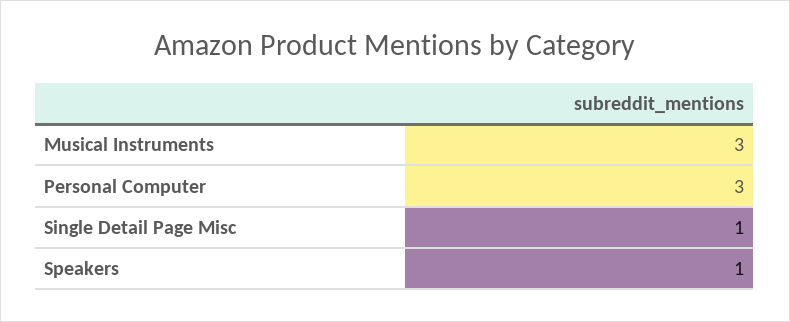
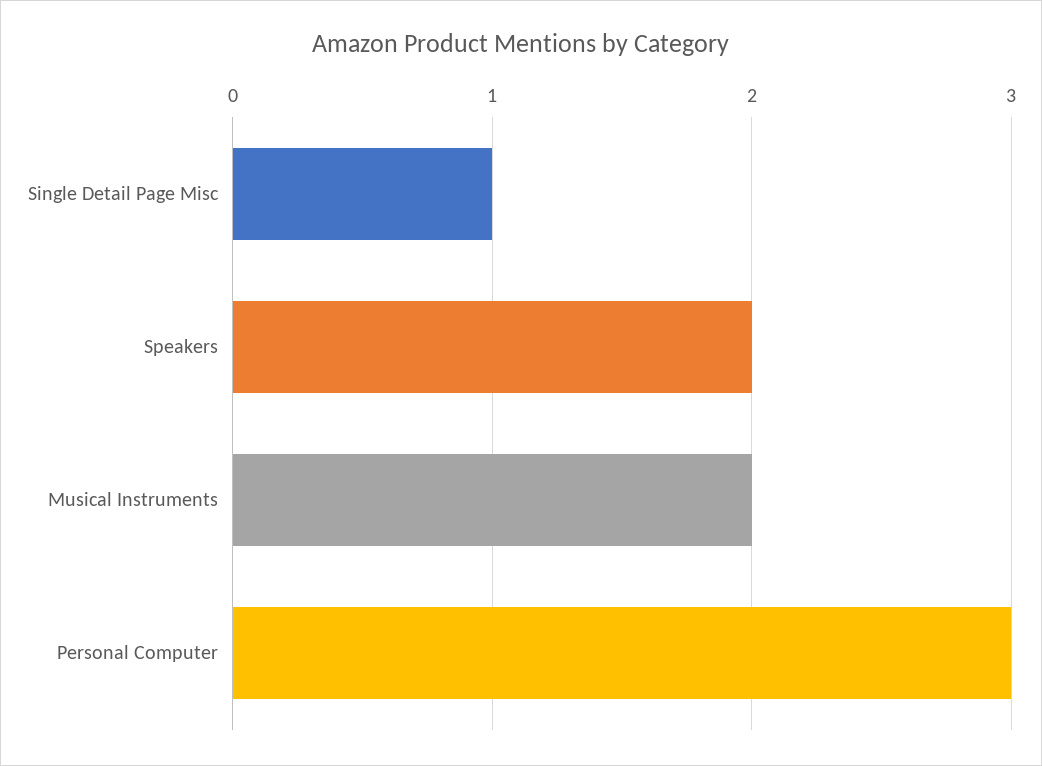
Musical Instruments: 3 -> 2
Speakers: 1 -> 2

